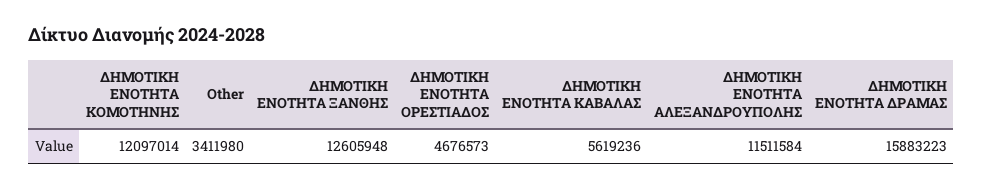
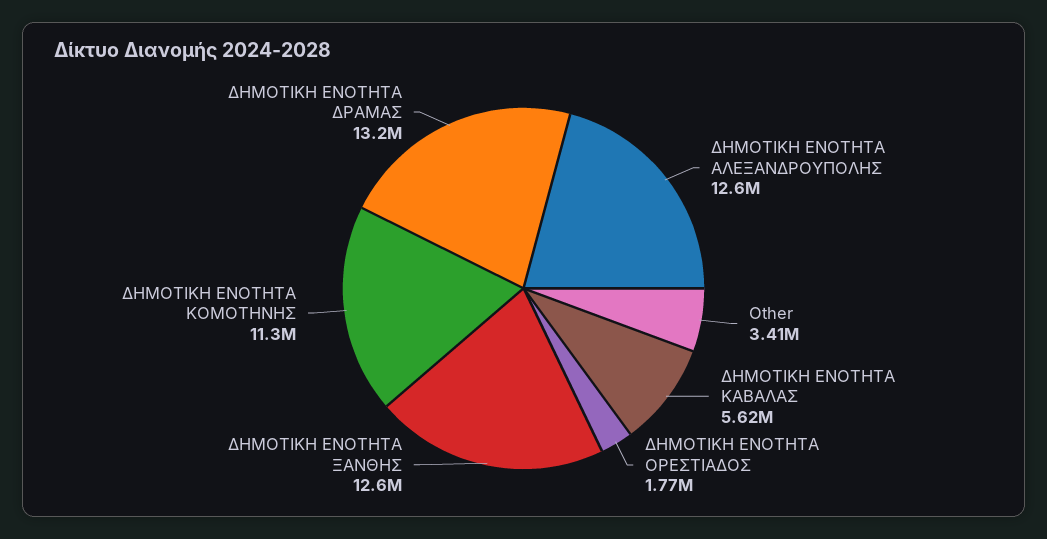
ΔΗΜΟΤΙΚΗ ΕΝΟΤΗΤΑ ΚΟΜΟΤΗΝΗΣ: 12097014 -> 11300000
ΔΗΜΟΤΙΚΗ ΕΝΟΤΗΤΑ ΟΡΕΣΤΙΑΔΟΣ: 4676573 -> 1770000
ΔΗΜΟΤΙΚΗ ΕΝΟΤΗΤΑ ΑΛΕΞΑΝΔΡΟΥΠΟΛΗΣ: 11511584 -> 12600000
ΔΗΜΟΤΙΚΗ ΕΝΟΤΗΤΑ ΔΡΑΜΑΣ: 15883223 -> 13200000

